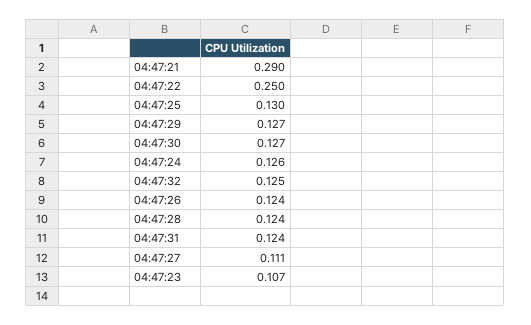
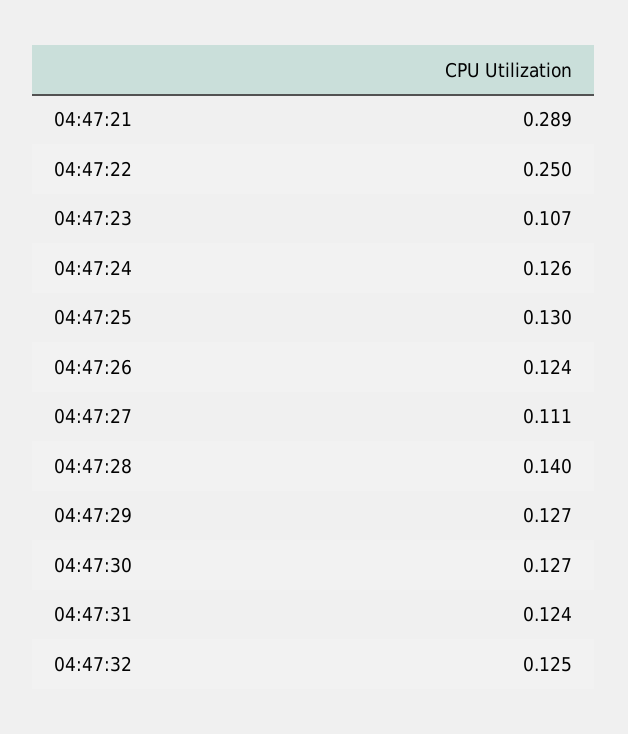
04:47:21: 0.29 -> 0.289
04:47:28: 0.124 -> 0.14

